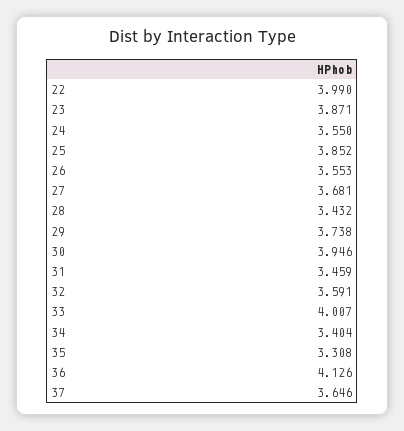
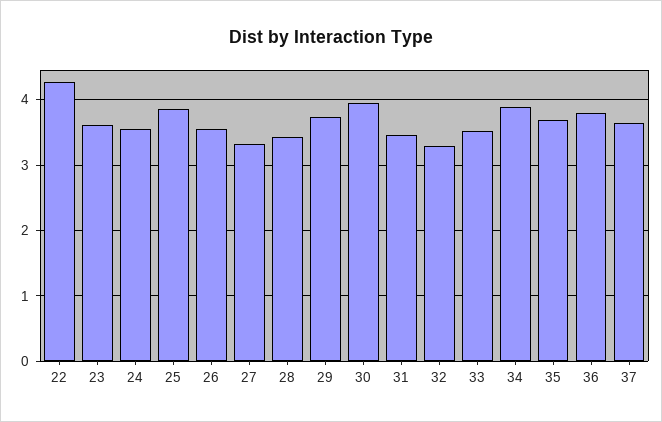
22: 3.99 -> 4.3
23: 3.871 -> 3.6
27: 3.681 -> 3.3
32: 3.591 -> 3.3
33: 4.007 -> 3.5
34: 3.404 -> 3.9
35: 3.308 -> 3.7
36: 4.126 -> 3.8

